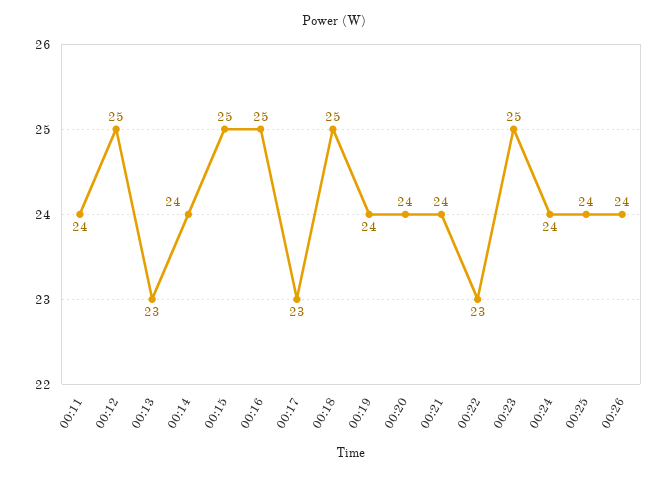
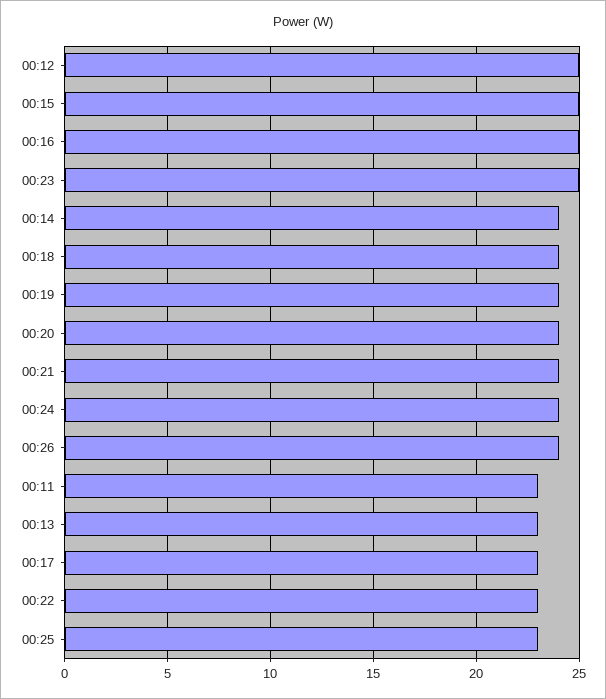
00:11: 24 -> 23
00:18: 25 -> 24
00:25: 24 -> 23

